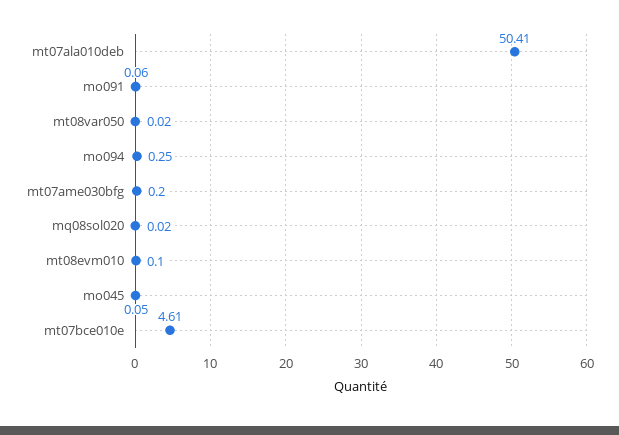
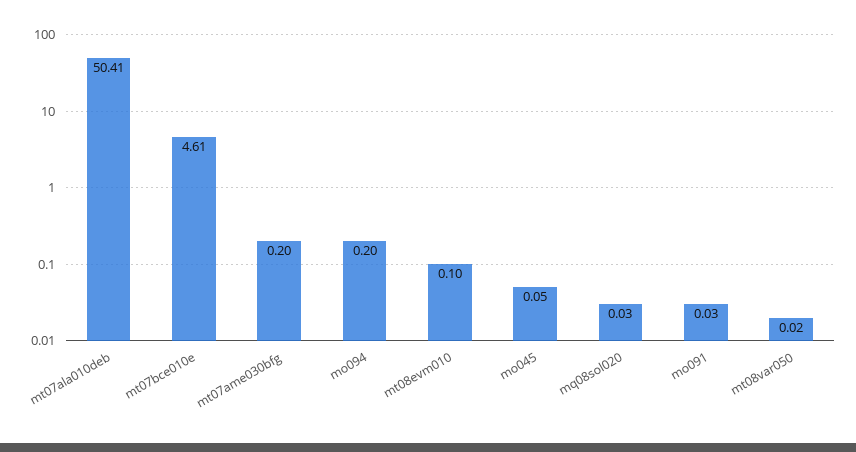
mo091: 0.06 -> 0.03
mo094: 0.25 -> 0.2
mq08sol020: 0.02 -> 0.03

